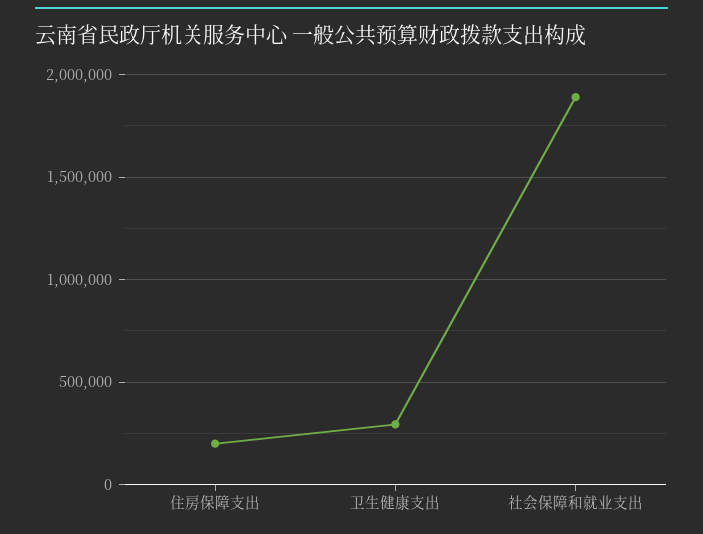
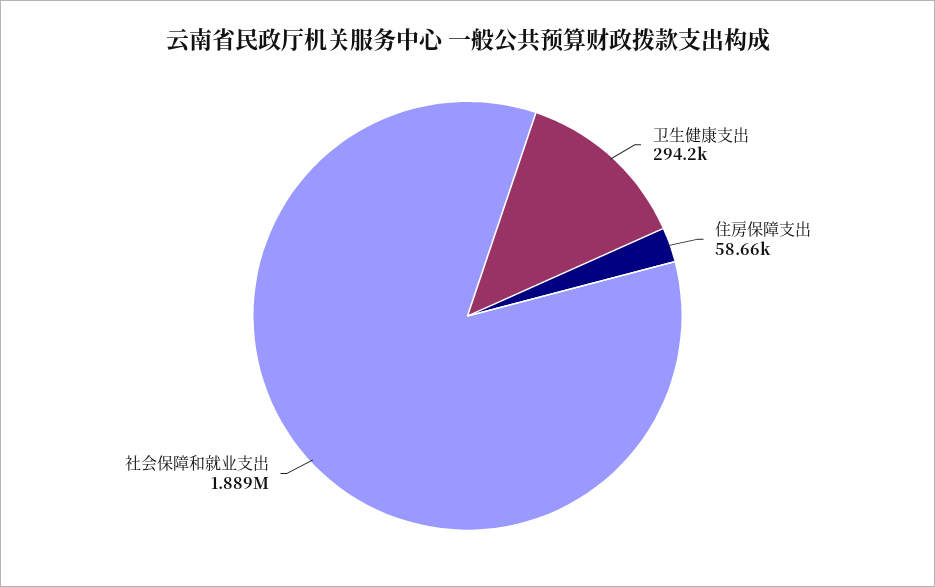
住房保障支出: 200000 -> 58660

